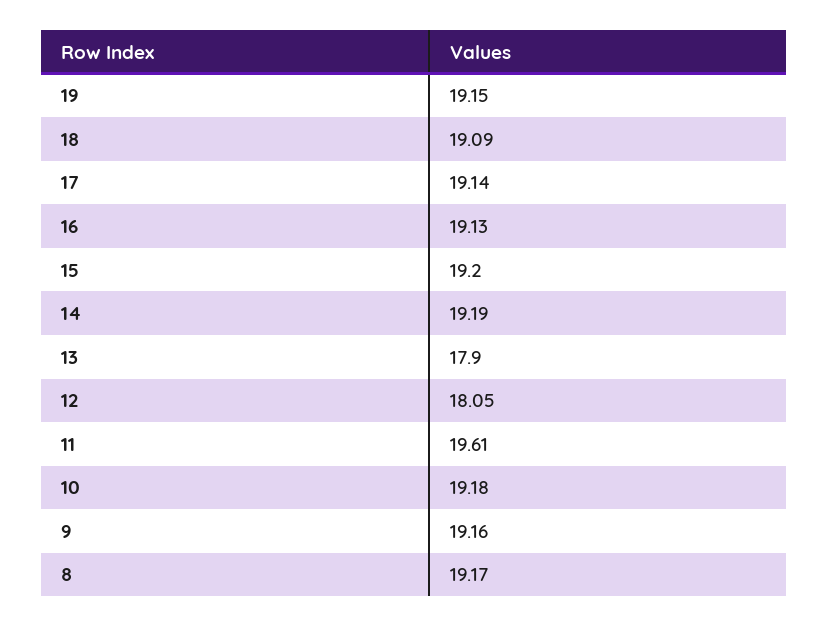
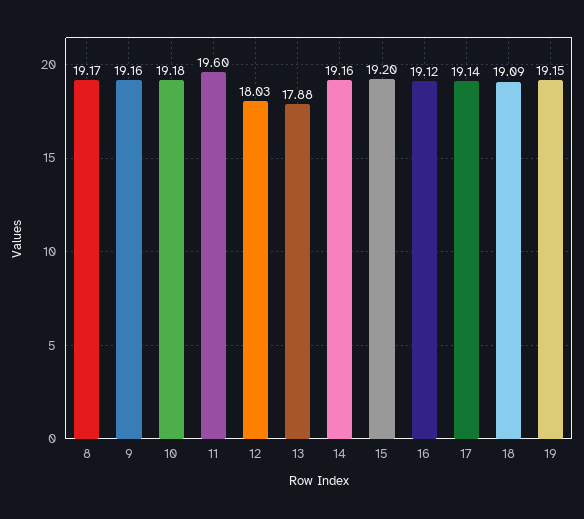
16: 19.13 -> 19.12
14: 19.19 -> 19.16
13: 17.9 -> 17.88
12: 18.05 -> 18.03
11: 19.61 -> 19.6

